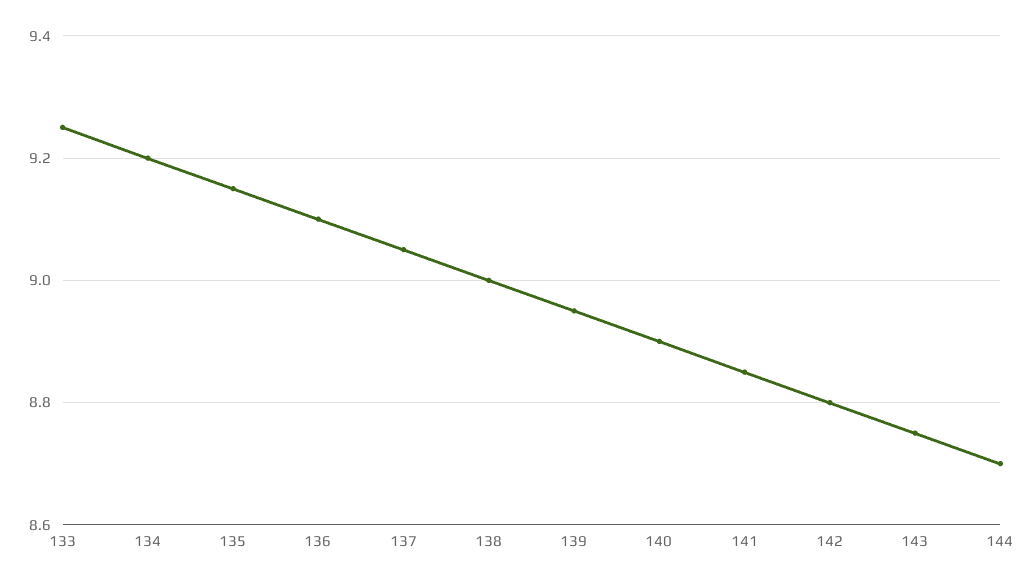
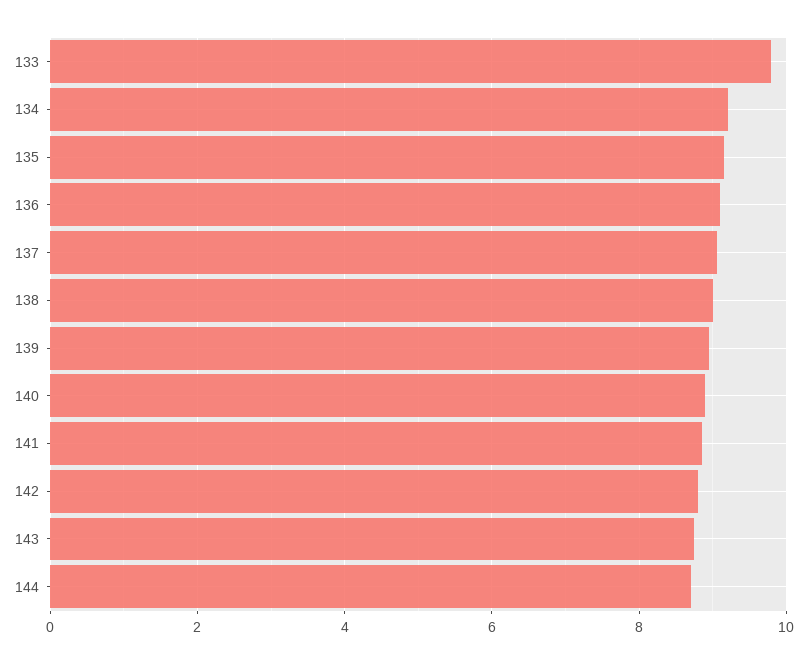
133: 9.25 -> 9.8

